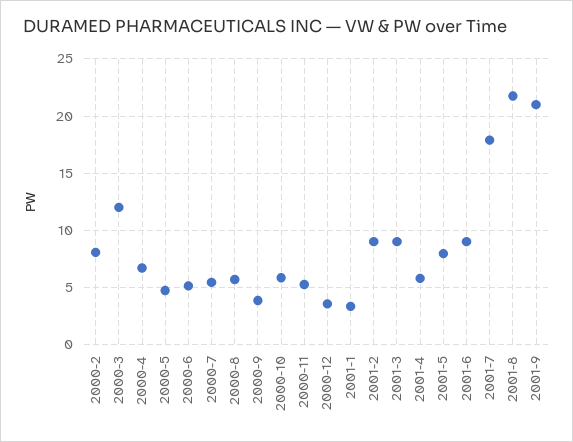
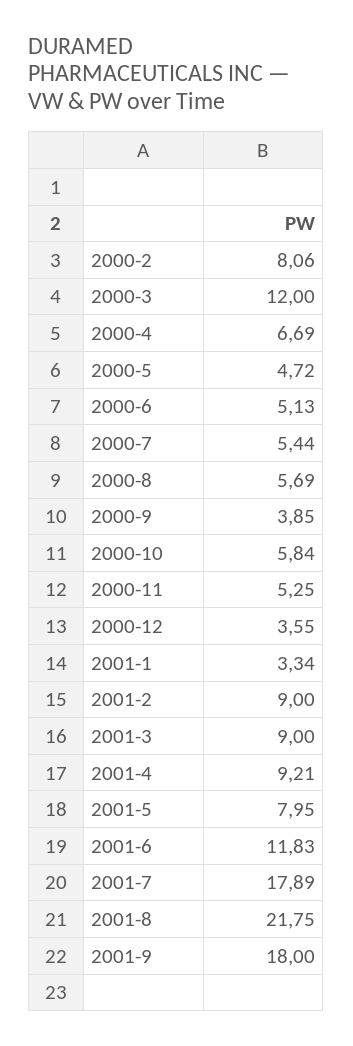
2001-4: 6 -> 9.21
2001-6: 9 -> 11.83
2001-9: 21 -> 18

